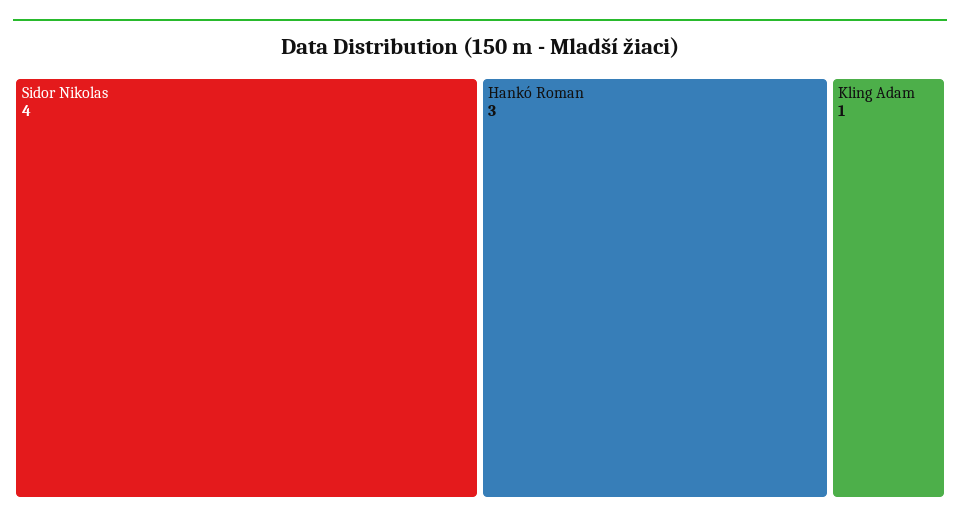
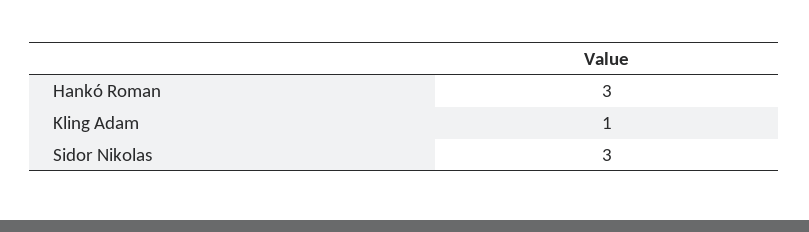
Sidor Nikolas: 4 -> 3

